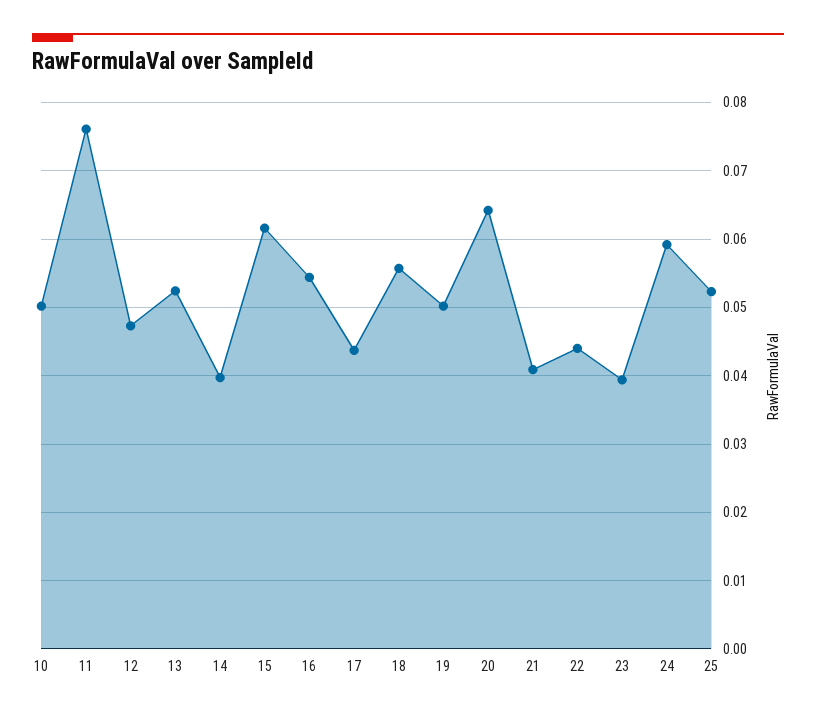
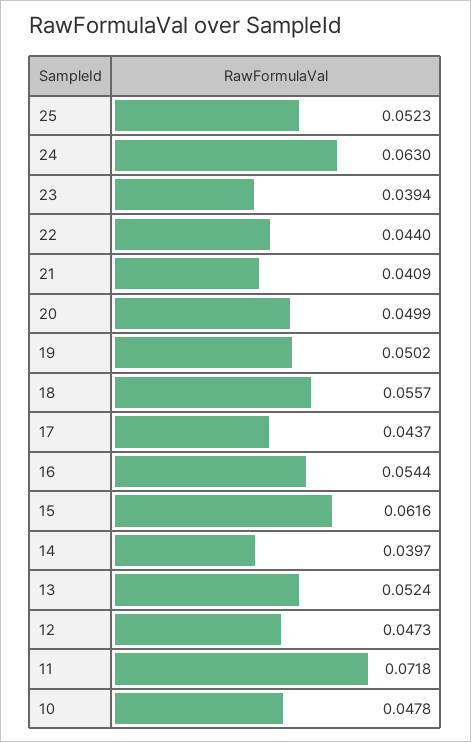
10: 0.05 -> 0.0478
11: 0.076 -> 0.0718
20: 0.064 -> 0.0499
24: 0.059 -> 0.063

